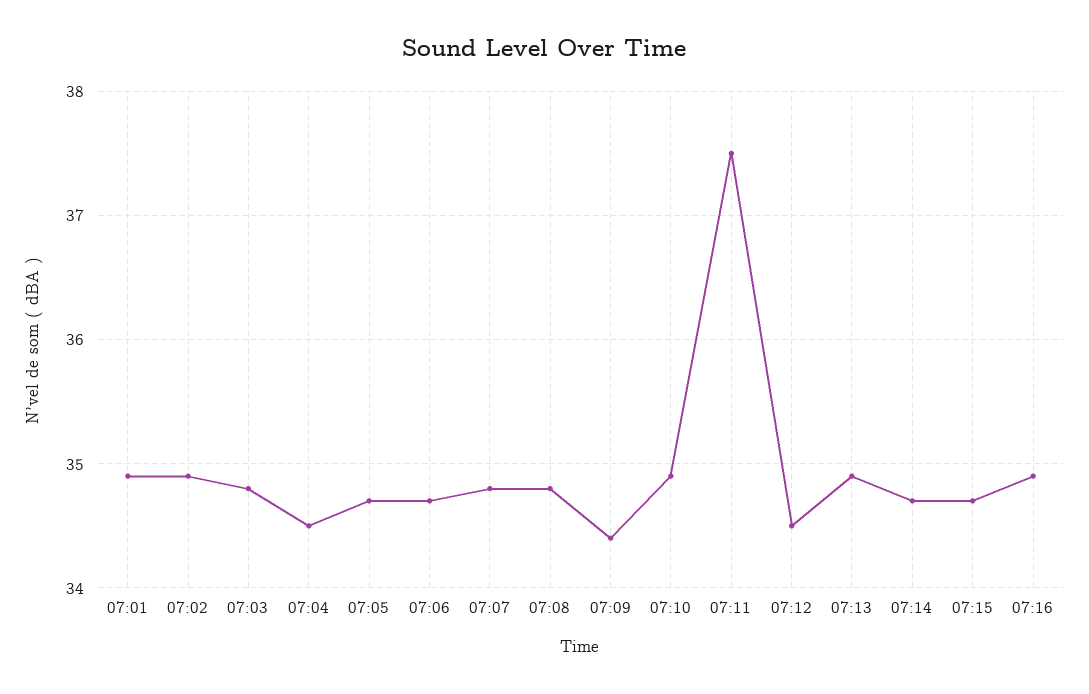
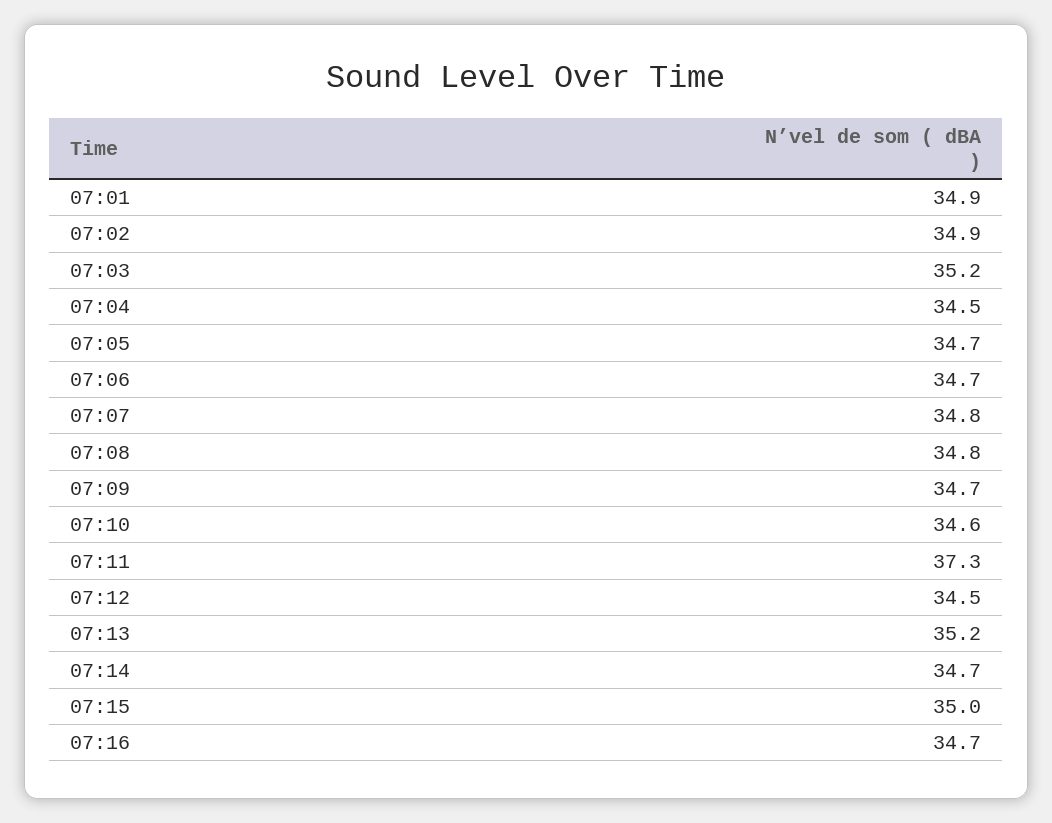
07:03: 34.8 -> 35.2
07:09: 34.4 -> 34.7
07:10: 34.9 -> 34.6
07:11: 37.5 -> 37.3
07:13: 34.9 -> 35.2
07:15: 34.7 -> 35
07:16: 34.9 -> 34.7

